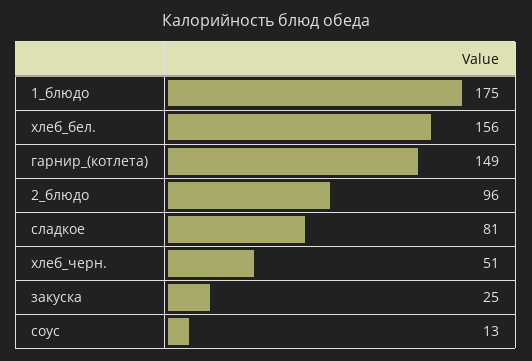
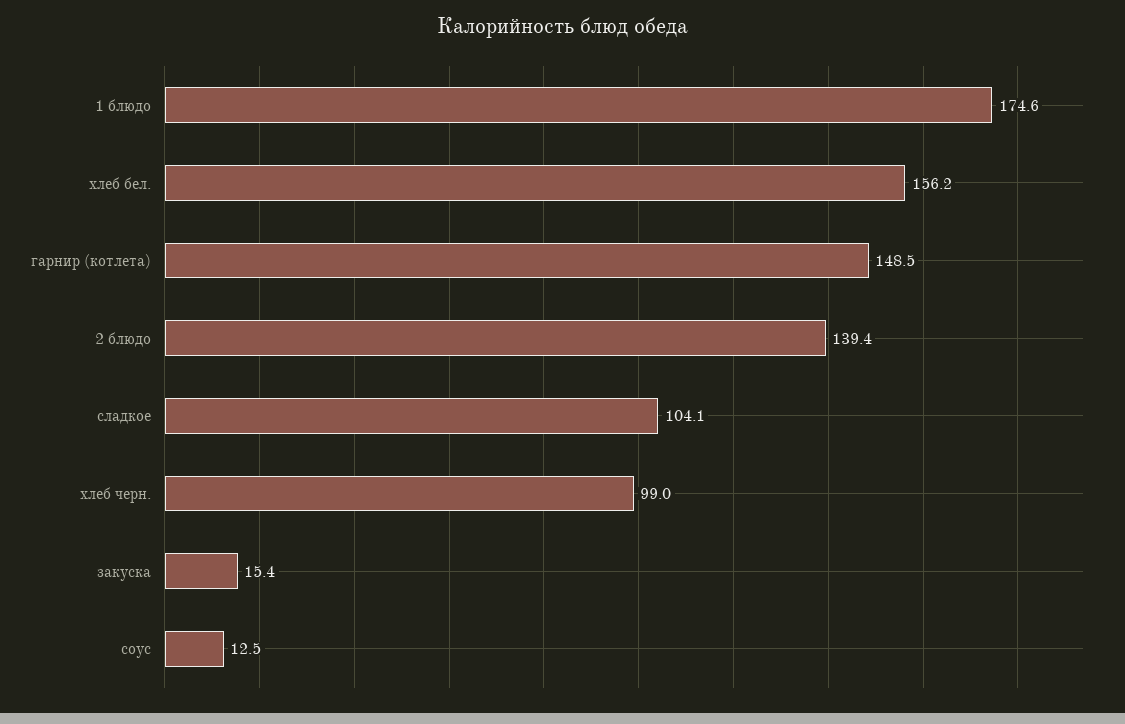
2_блюдо: 96 -> 139.4
сладкое: 81 -> 104.1
хлеб_черн.: 51 -> 99
закуска: 25 -> 15.4

